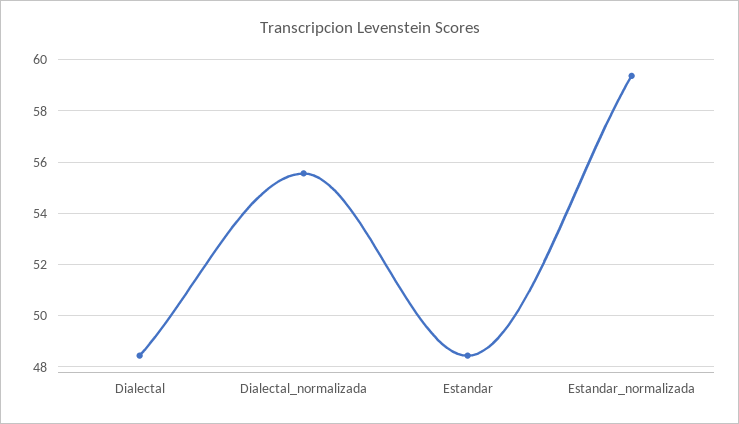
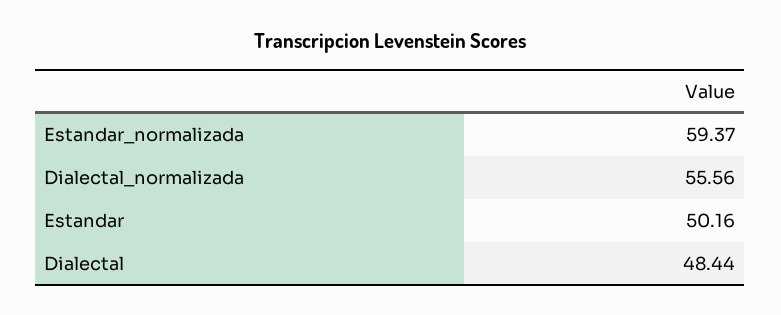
Estandar: 48.5 -> 50.16

